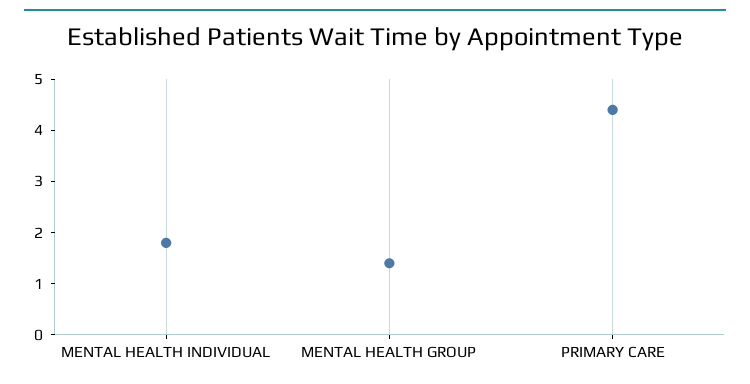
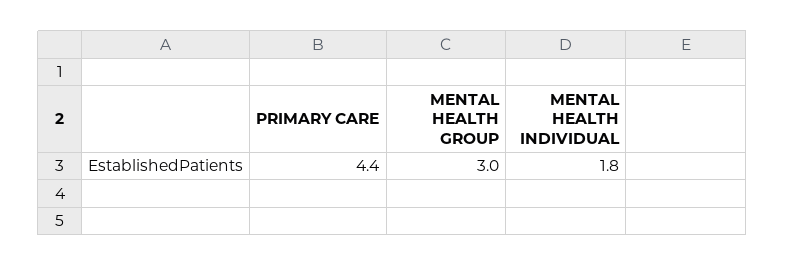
MENTAL HEALTH GROUP: 1.5 -> 3

